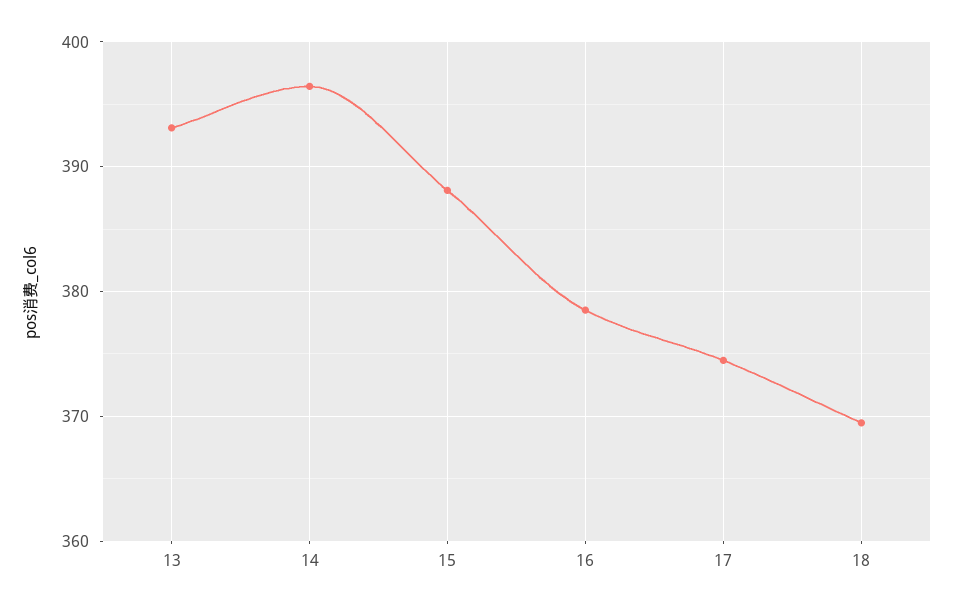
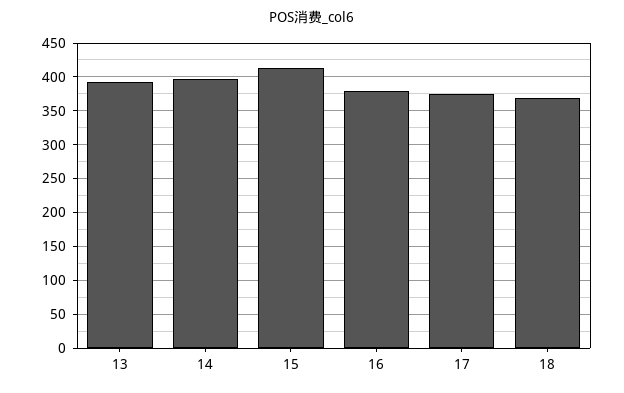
15: 388 -> 410

